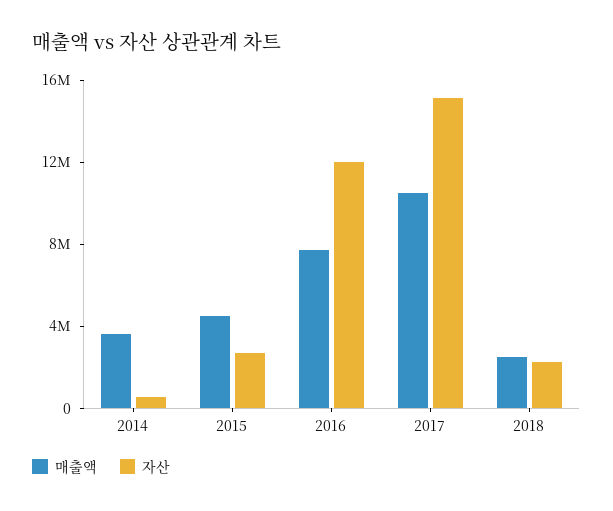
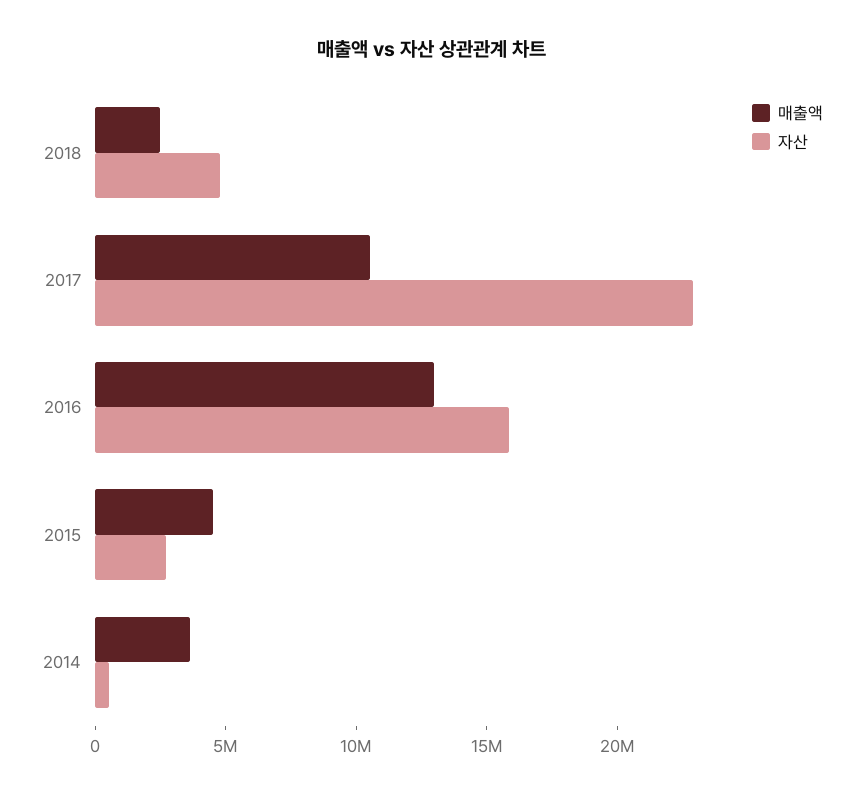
매출액, 2016: 8000000 -> 13000000
자산, 2016: 12000000 -> 16000000
자산, 2017: 15000000 -> 23000000
자산, 2018: 2000000 -> 5000000

